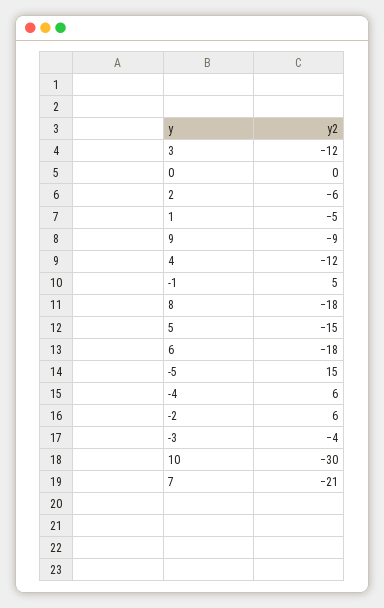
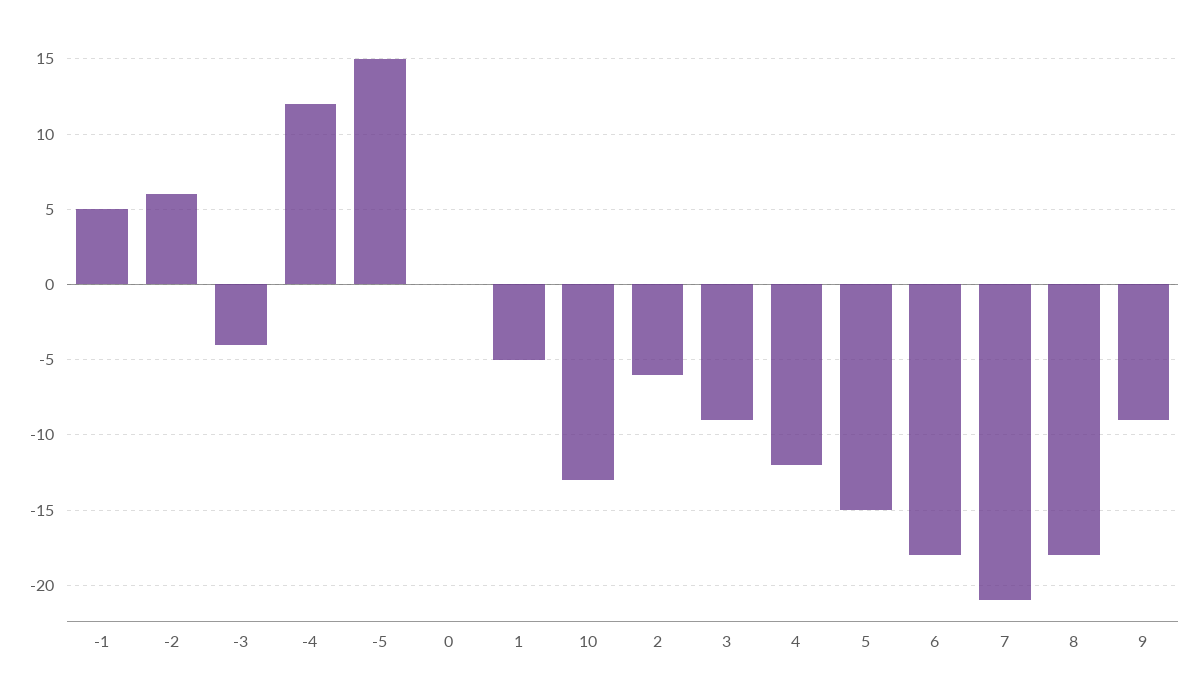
3: -12 -> -9
-4: 6 -> 12
10: -30 -> -13

